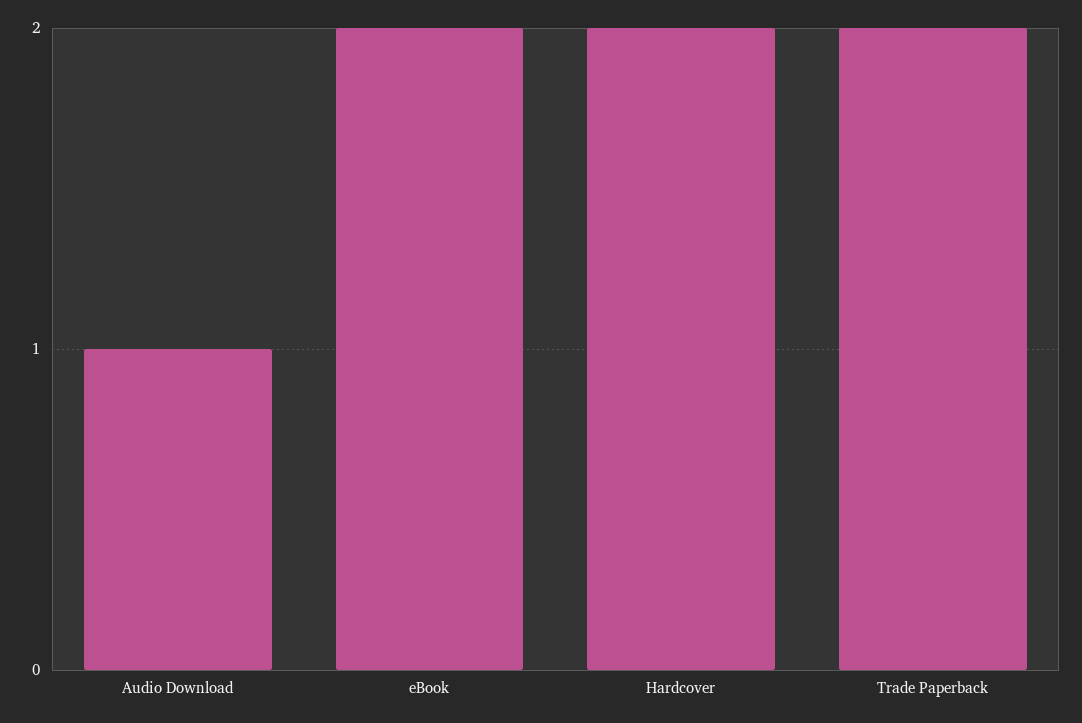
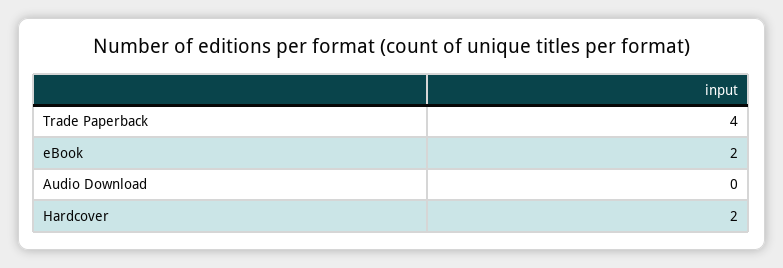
Audio Download: 1 -> 0
Trade Paperback: 2 -> 4

